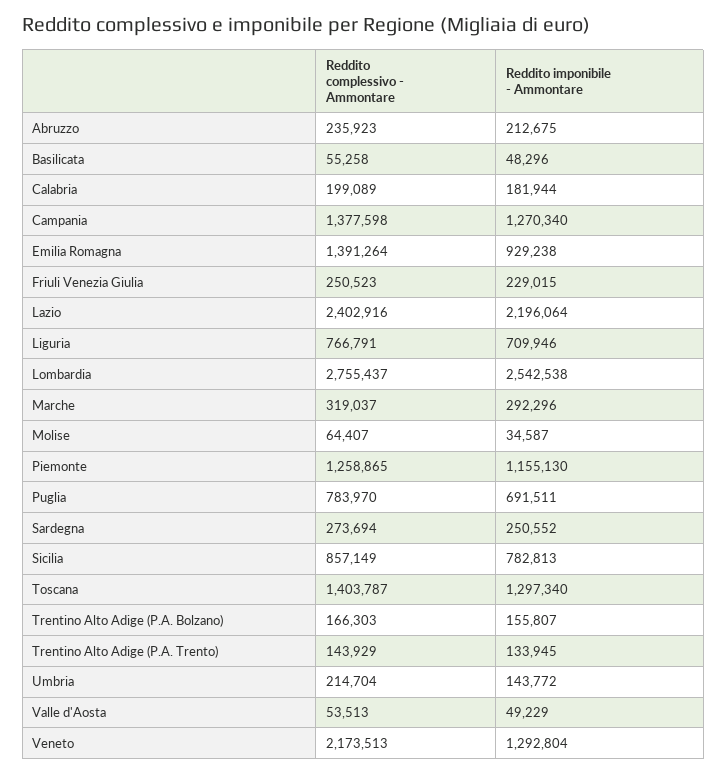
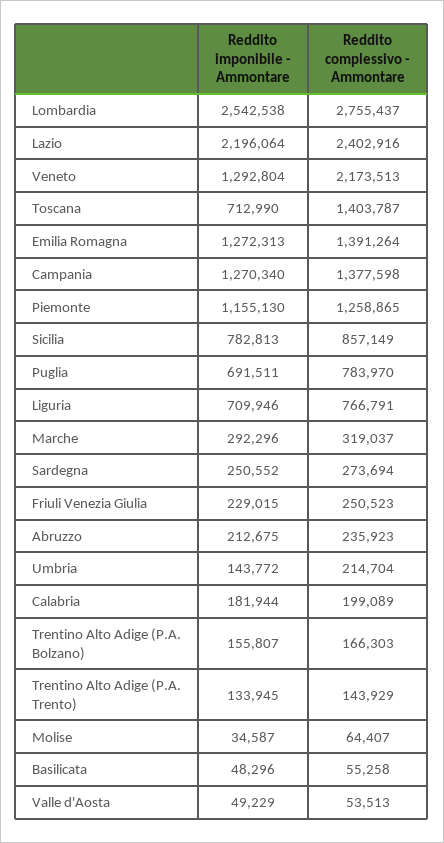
Reddito imponibile - Ammontare, Emilia Romagna: 929238 -> 1272313
Reddito imponibile - Ammontare, Toscana: 1297340 -> 712990

